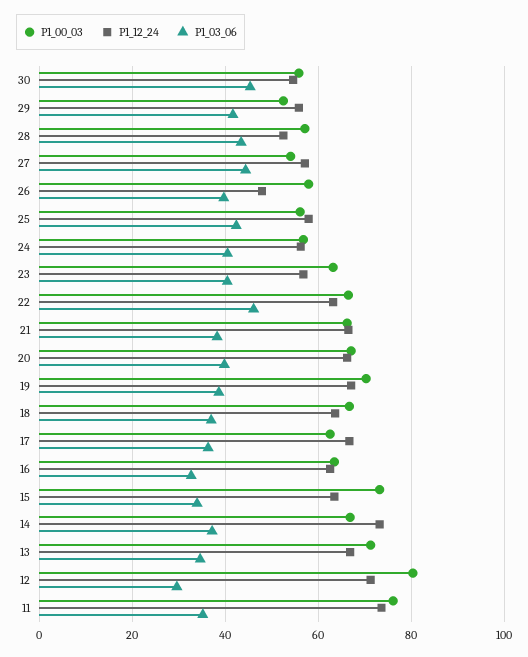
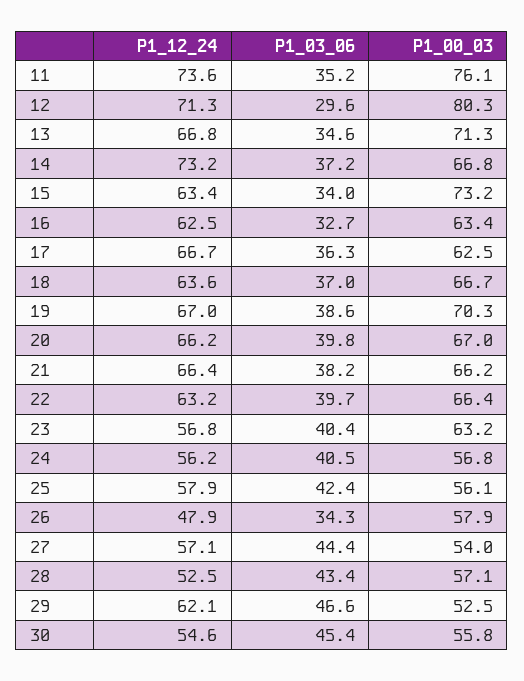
P1_12_24, 29: 56 -> 62.1
P1_03_06, 29: 42 -> 46.6
P1_03_06, 26: 40 -> 34.3
P1_03_06, 22: 46 -> 39.7

